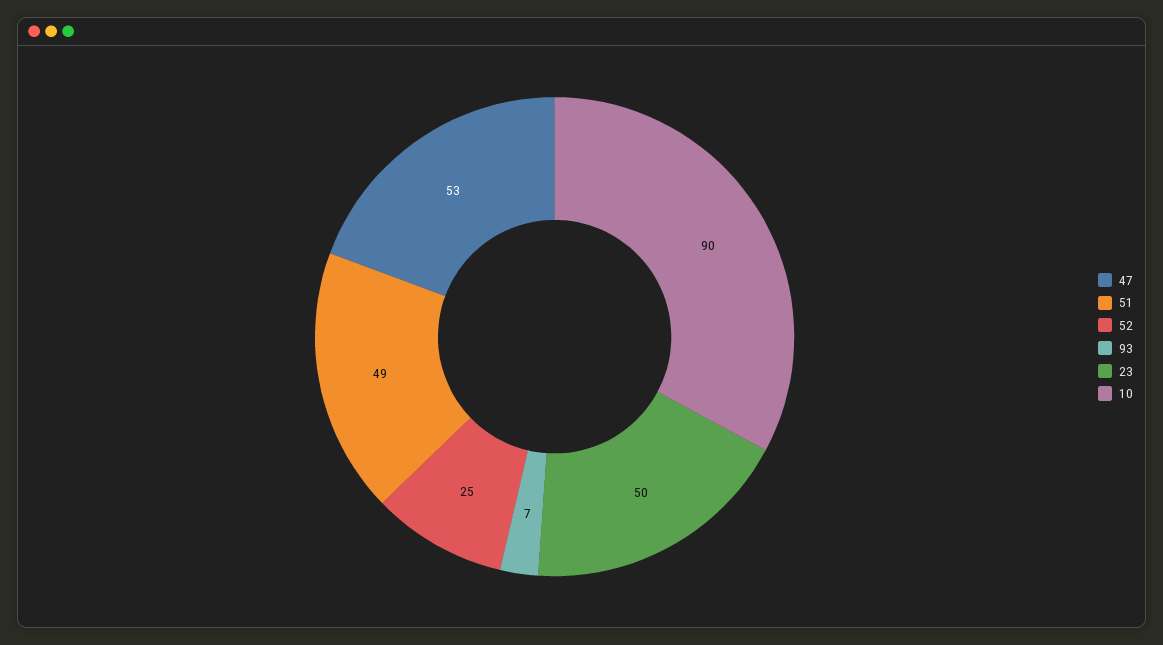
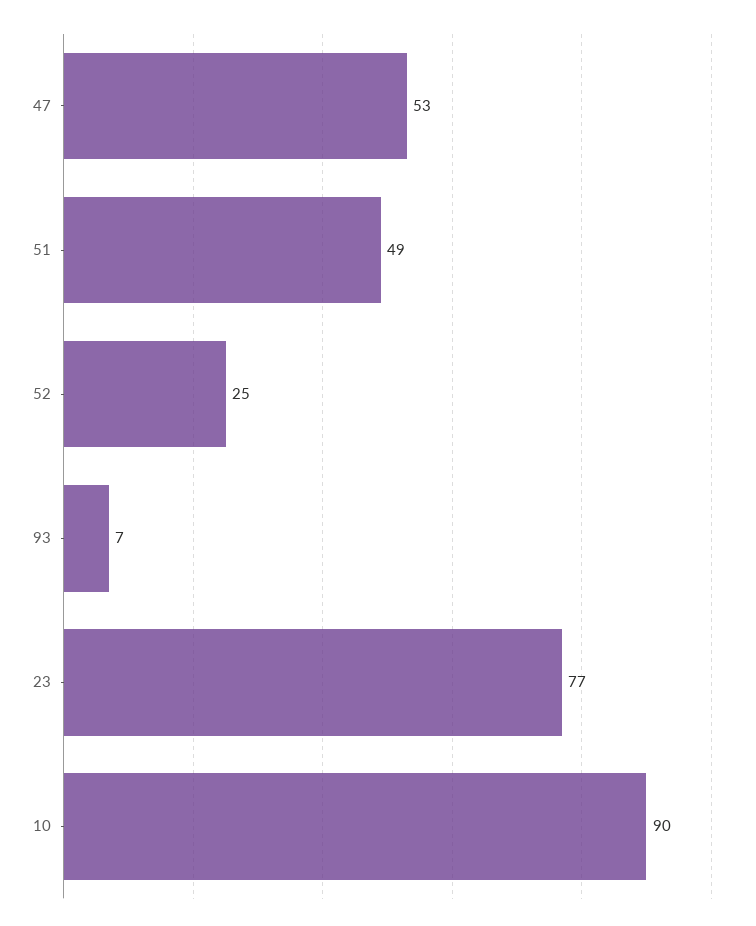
23: 50 -> 77

